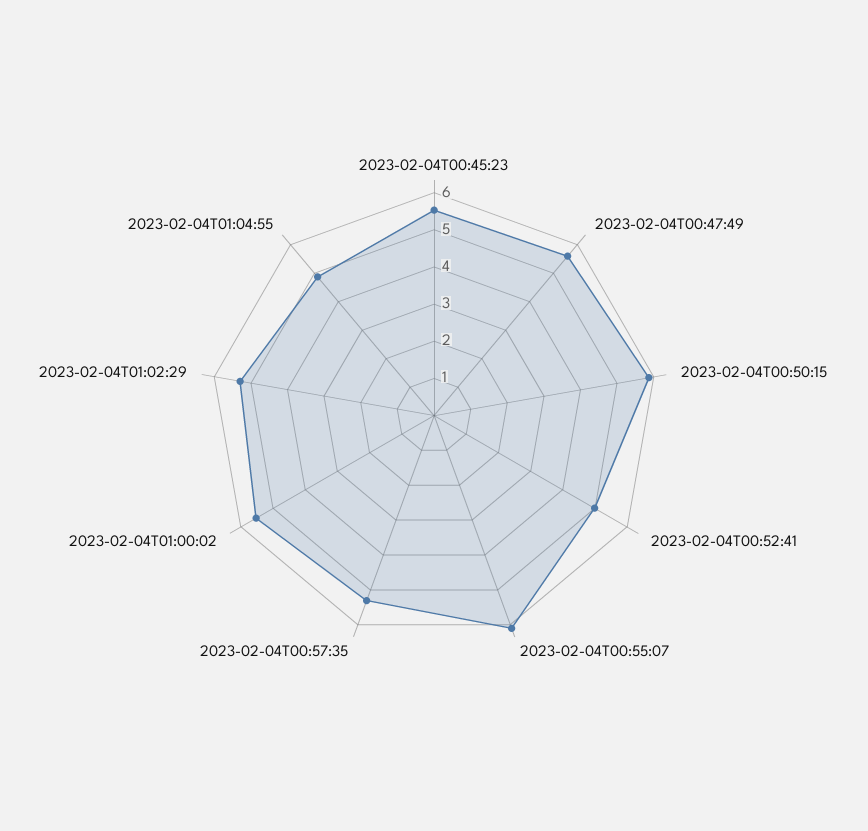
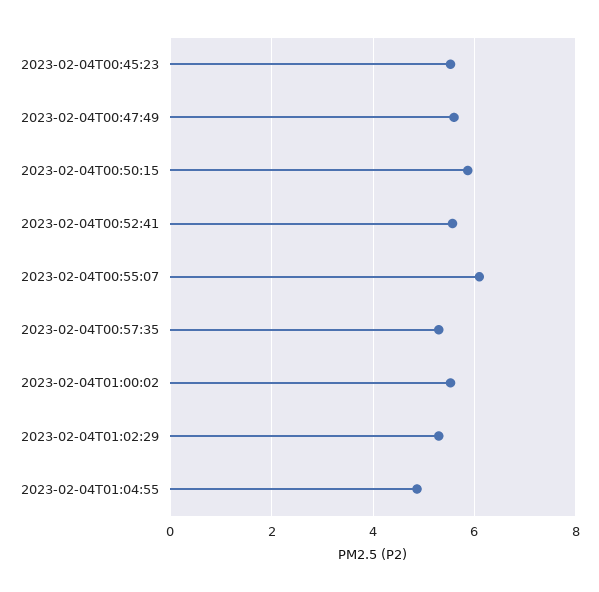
2023-02-04T00:52:41: 5 -> 5.6

